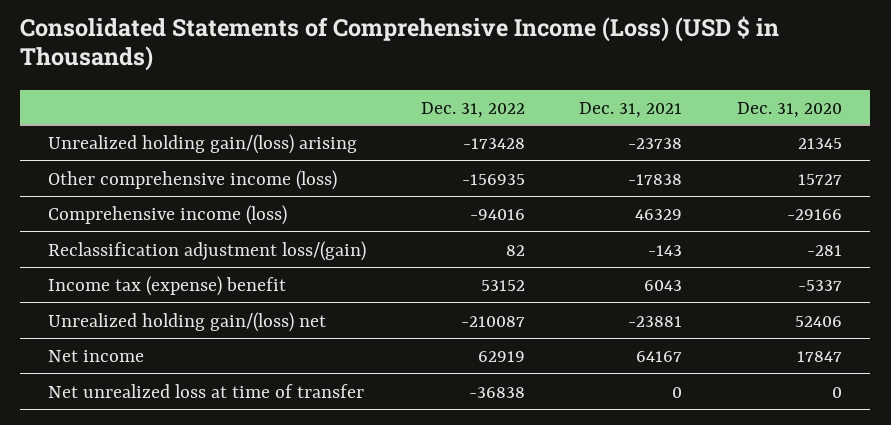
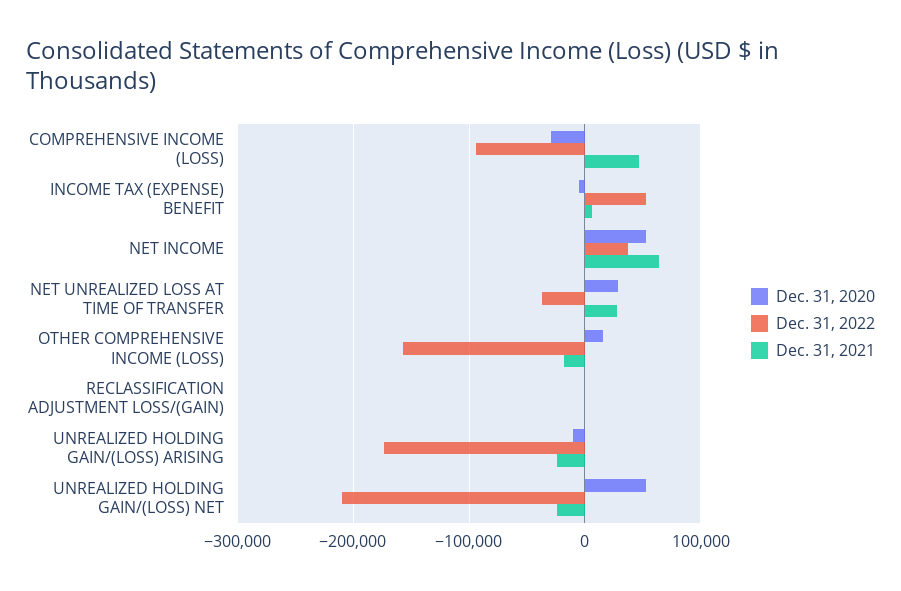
Dec. 31, 2020, Unrealized holding gain/(loss) arising: 21345 -> -10000
Dec. 31, 2022, Net income: 62919 -> 40000
Dec. 31, 2020, Net income: 17847 -> 50000
Dec. 31, 2021, Net unrealized loss at time of transfer: 0 -> 30000
Dec. 31, 2020, Net unrealized loss at time of transfer: 0 -> 30000

